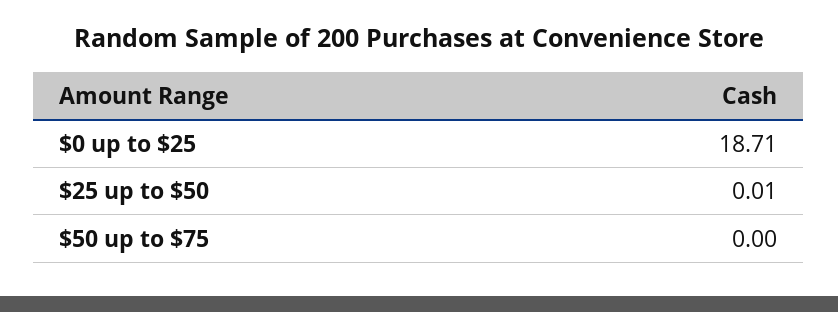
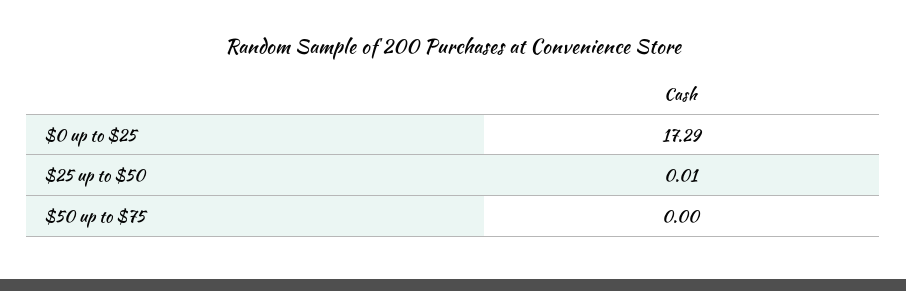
$0 up to $25: 18.71 -> 17.29

